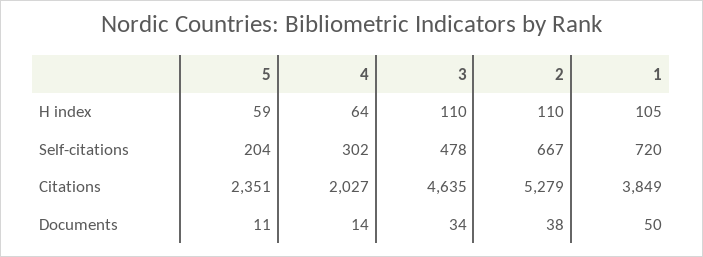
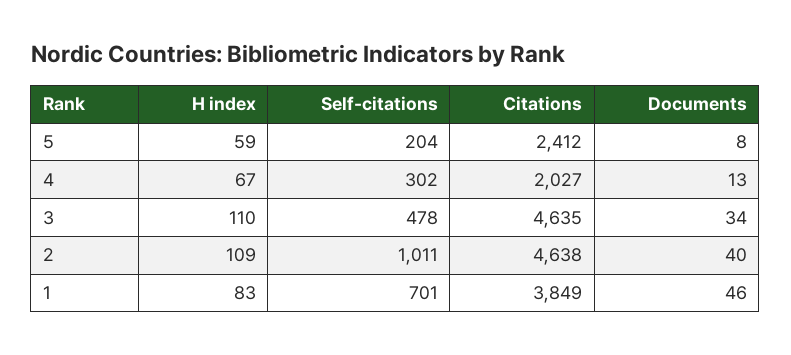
4, H index: 64 -> 67
2, H index: 110 -> 109
1, H index: 105 -> 83
2, Self-citations: 667 -> 1011
1, Self-citations: 720 -> 701
5, Citations: 2351 -> 2412
2, Citations: 5279 -> 4638
5, Documents: 11 -> 8
4, Documents: 14 -> 13
2, Documents: 38 -> 40
1, Documents: 50 -> 46

